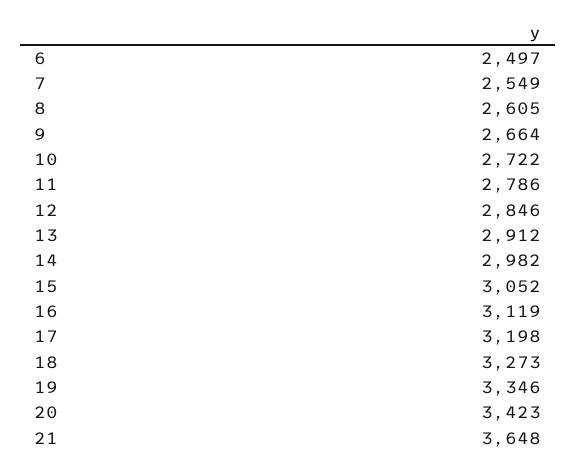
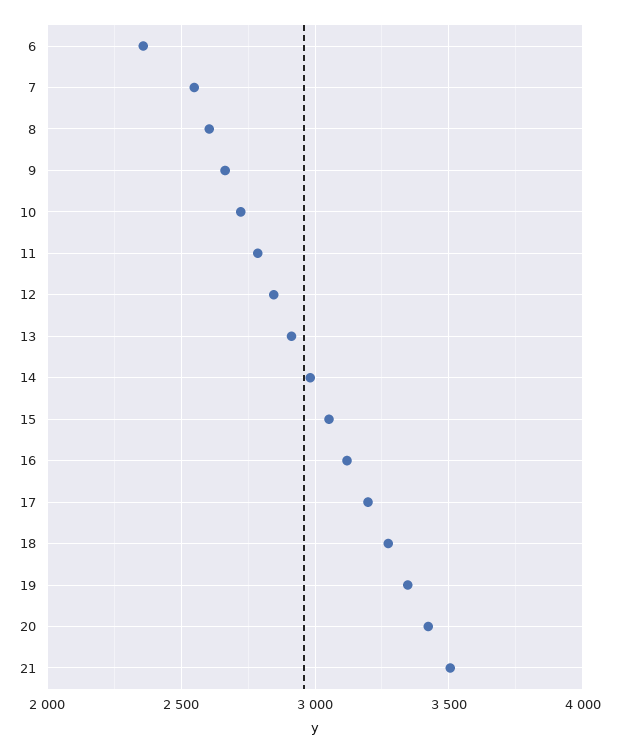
6: 2497 -> 2350
21: 3648 -> 3500

